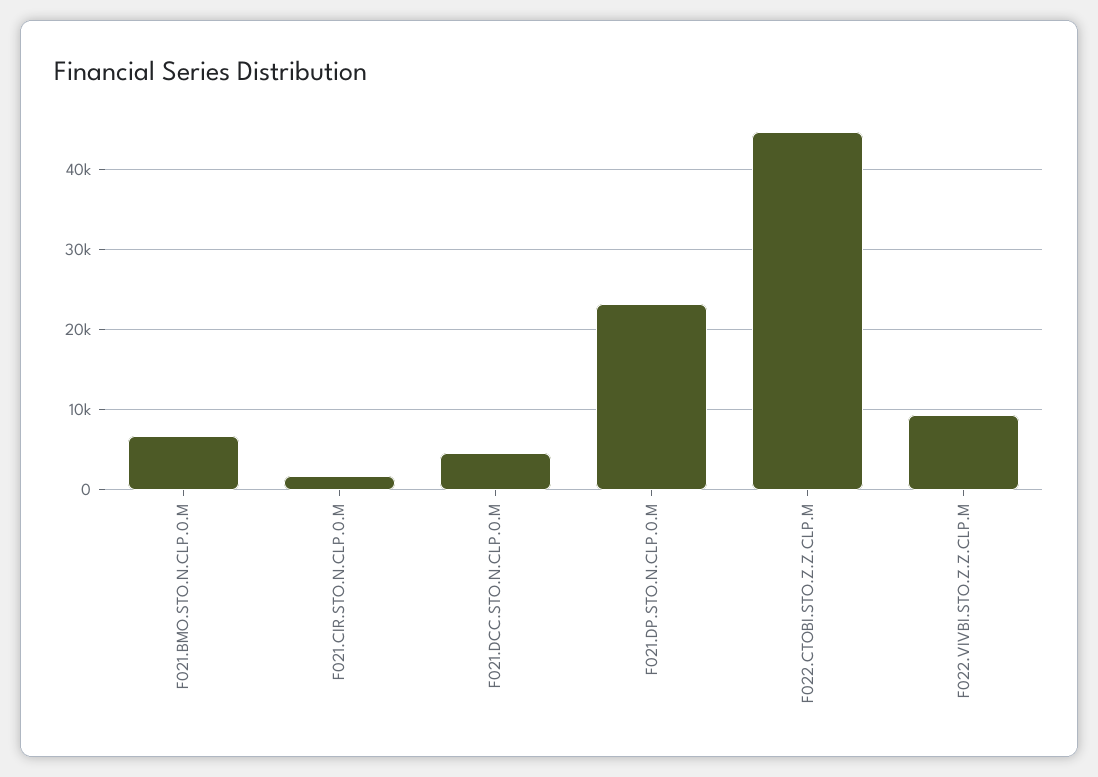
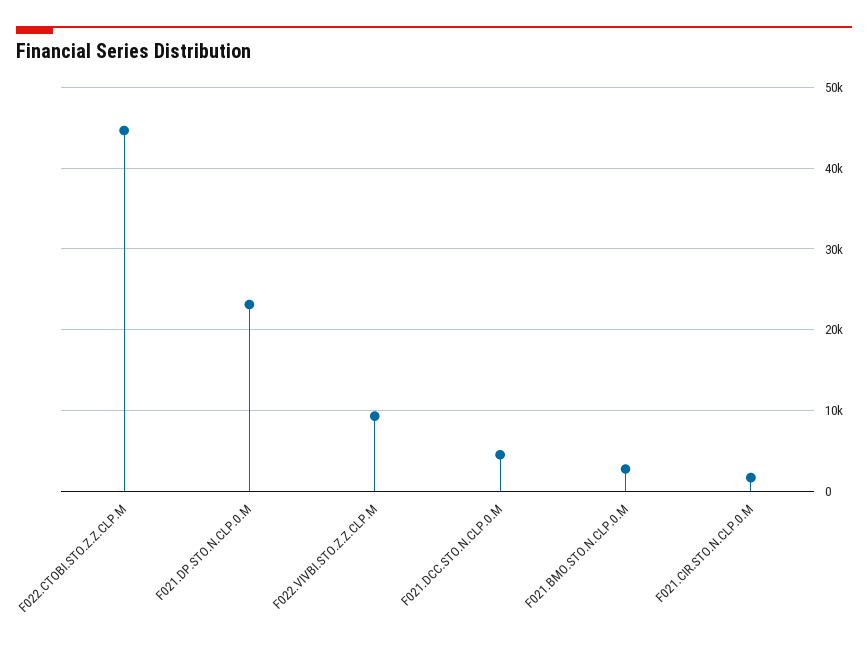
F021.BMO.STO.N.CLP.0.M: 7000 -> 3000

